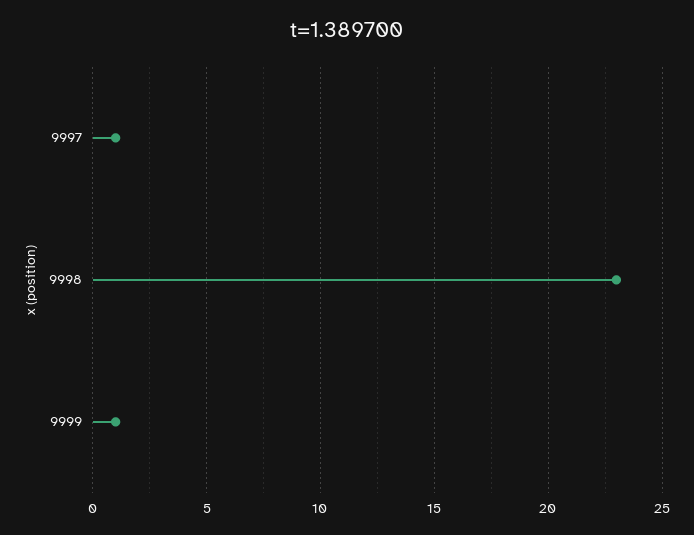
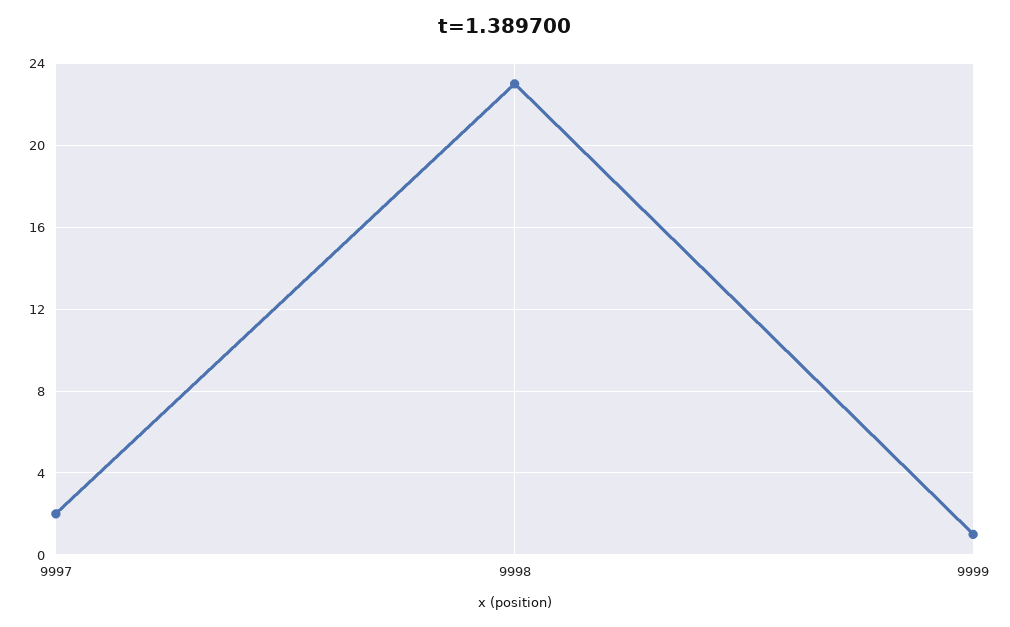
9997: 1 -> 2

